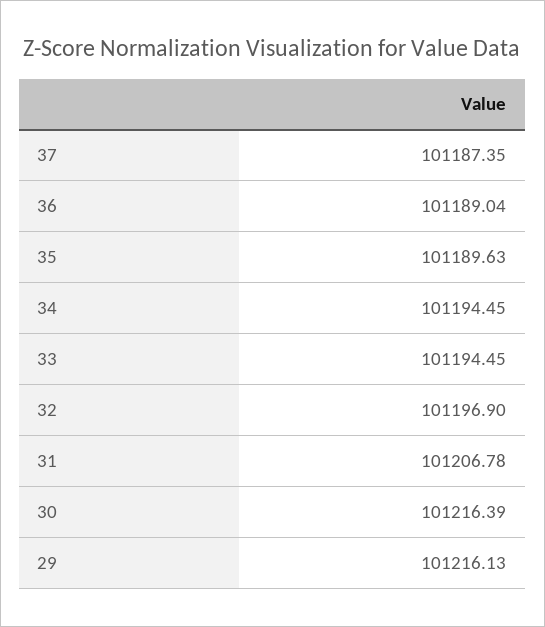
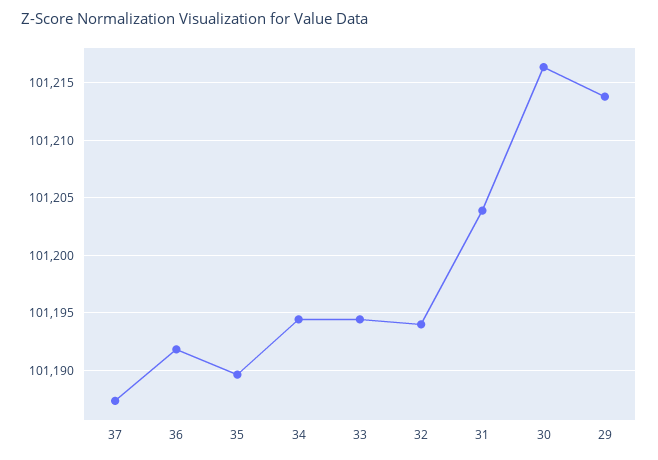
36: 101189.04 -> 101192
32: 101196.9 -> 101194
31: 101206.78 -> 101204
29: 101216.13 -> 101214

